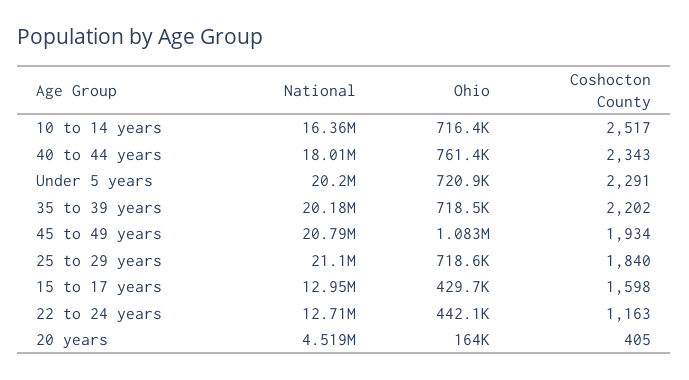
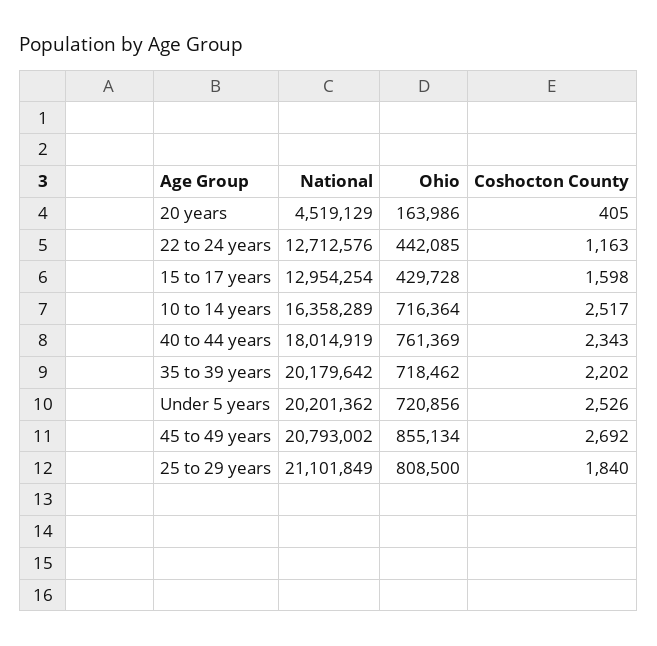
Coshocton County, Under 5 years: 2291 -> 2526
Ohio, 45 to 49 years: 1083000 -> 855134
Coshocton County, 45 to 49 years: 1934 -> 2692
Ohio, 25 to 29 years: 718600 -> 808500

